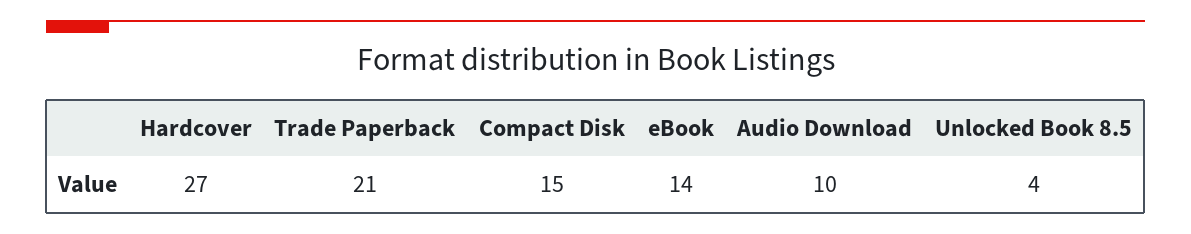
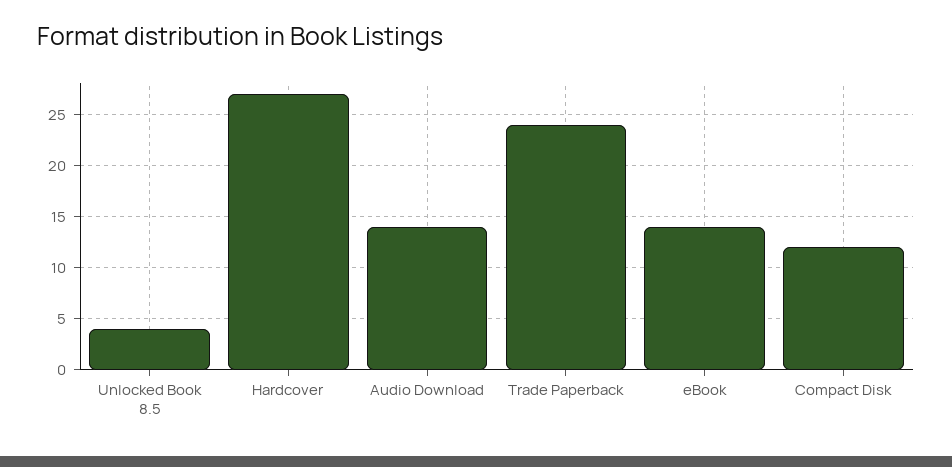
Trade Paperback: 21 -> 24
Compact Disk: 15 -> 12
Audio Download: 10 -> 14

